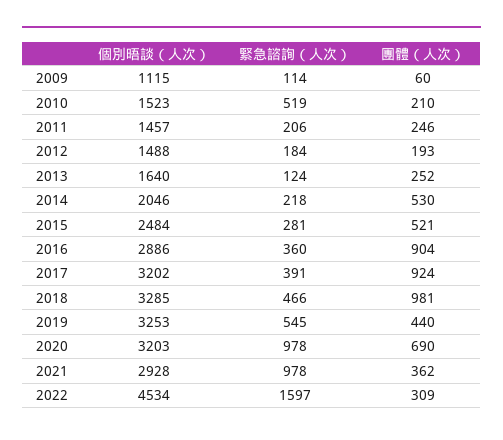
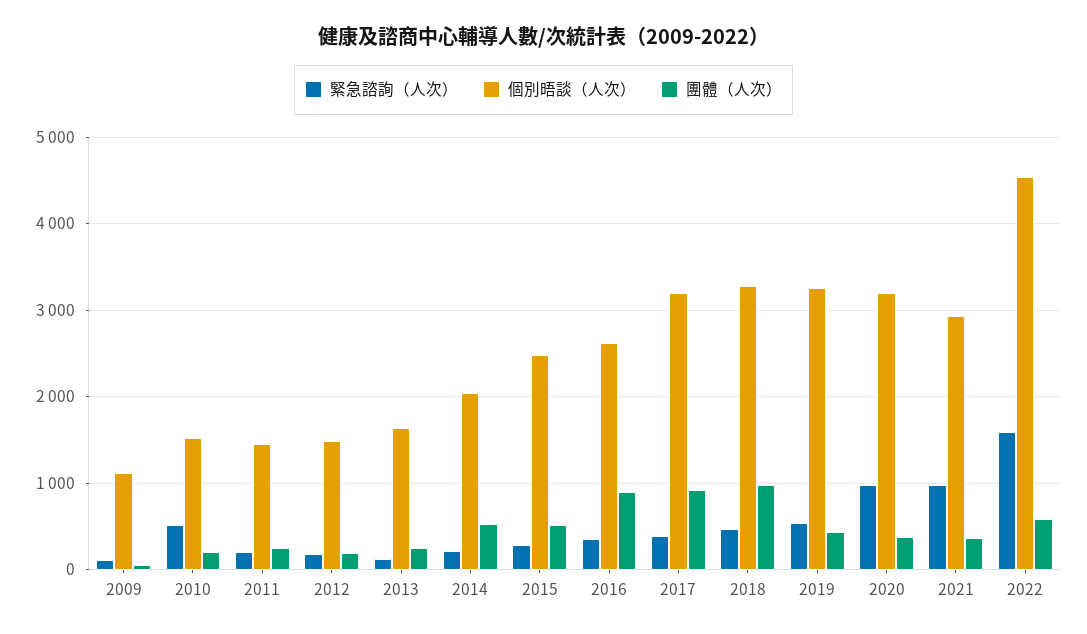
個別晤談（人次）, 2016: 2886 -> 2600
團體（人次）, 2020: 690 -> 400
團體（人次）, 2022: 309 -> 600

